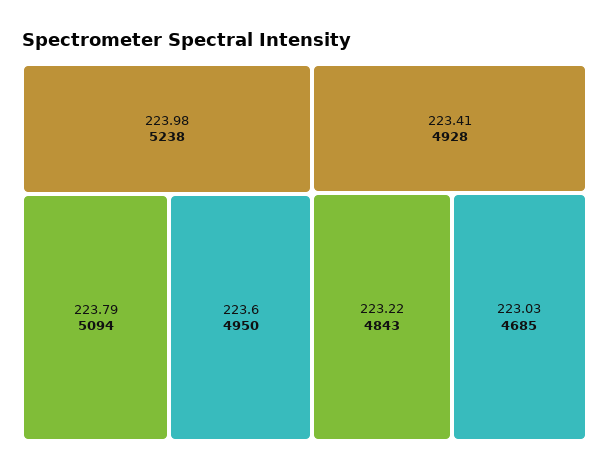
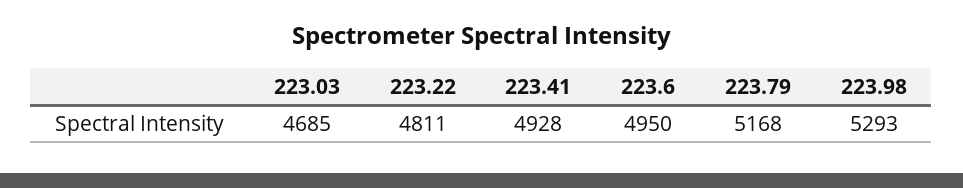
223.98: 5238 -> 5293
223.79: 5094 -> 5168
223.22: 4843 -> 4811

